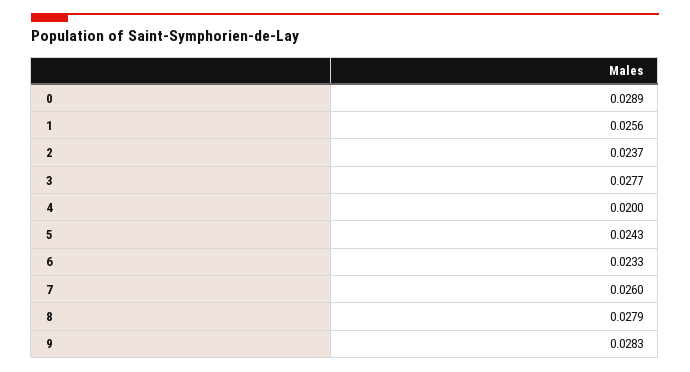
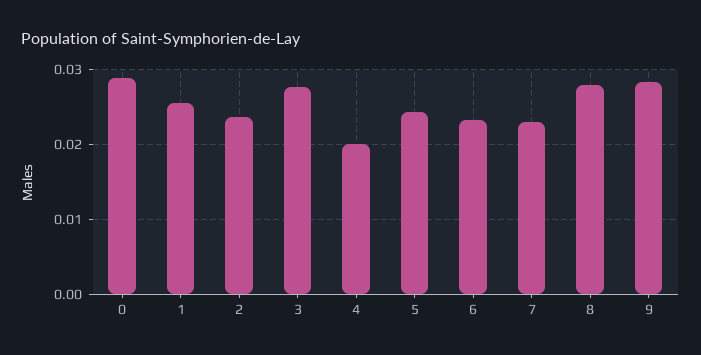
7: 0.026 -> 0.023

